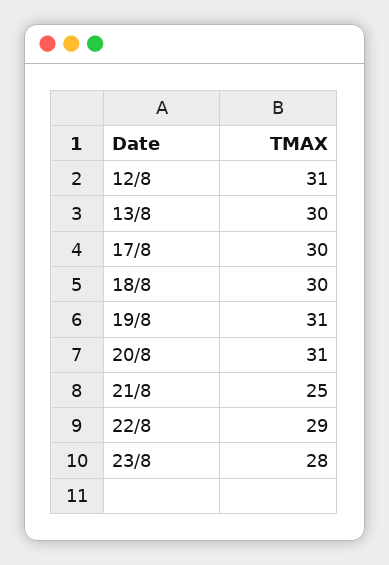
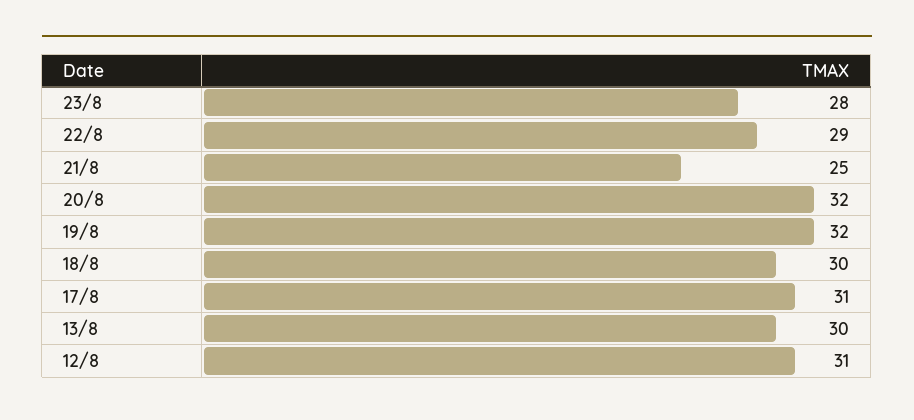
17/8: 30 -> 31
19/8: 31 -> 32
20/8: 31 -> 32

